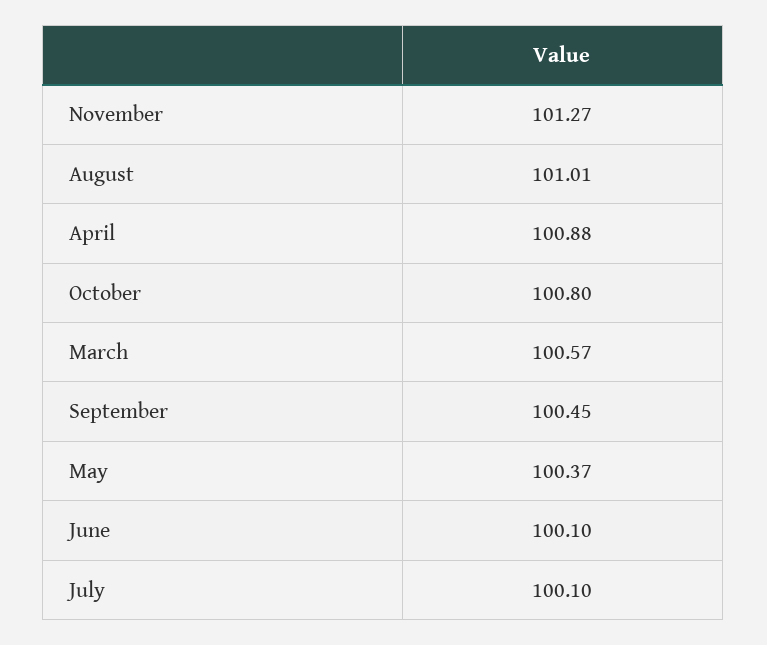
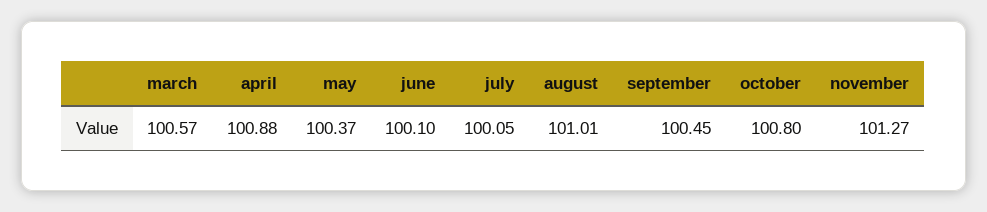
July: 100.1 -> 100.05

